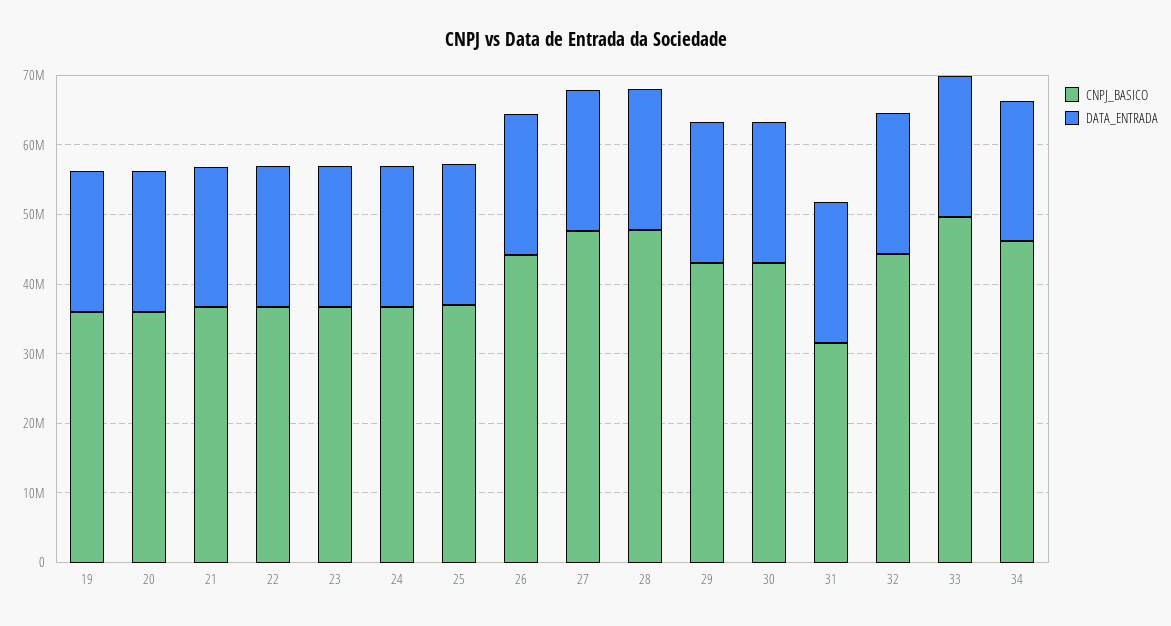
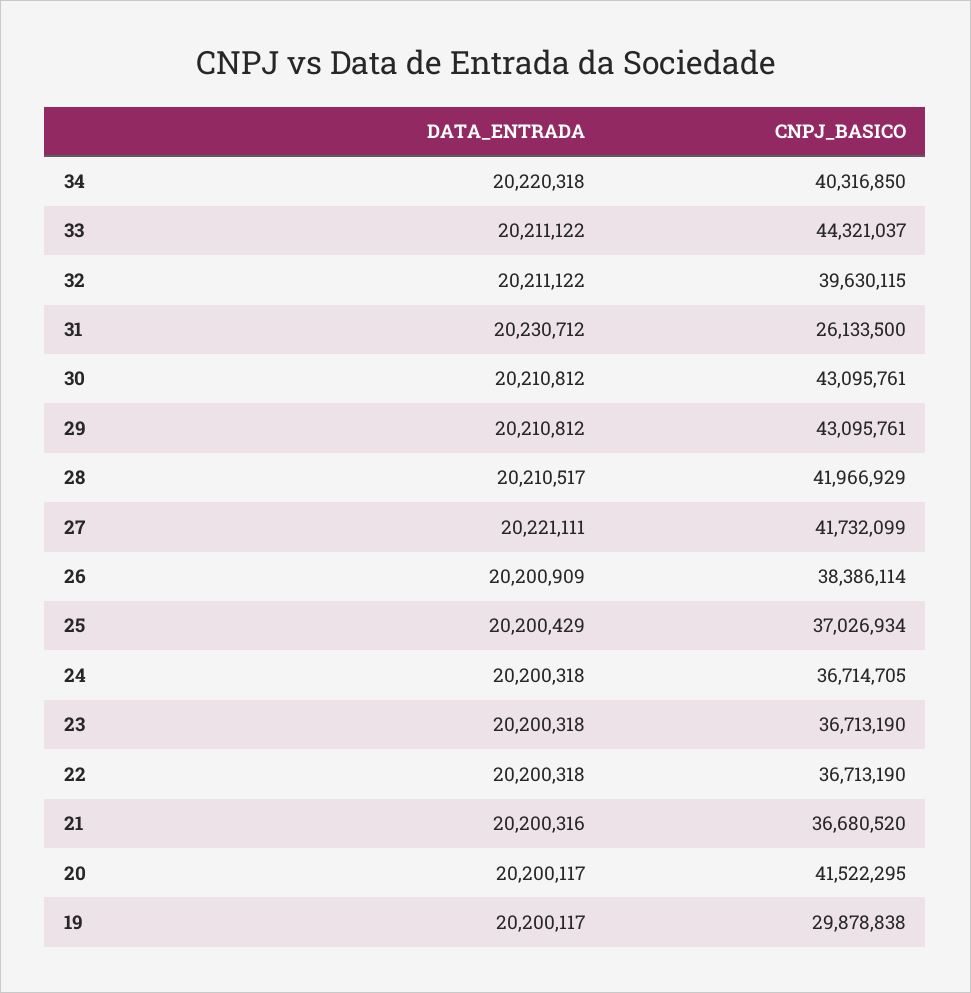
CNPJ_BASICO, 19: 36000000 -> 29878838
CNPJ_BASICO, 20: 36000000 -> 41522295
CNPJ_BASICO, 26: 44000000 -> 38386114
CNPJ_BASICO, 27: 48000000 -> 41732099
CNPJ_BASICO, 28: 48000000 -> 41966929
CNPJ_BASICO, 31: 32000000 -> 26133500
CNPJ_BASICO, 32: 44000000 -> 39630115
CNPJ_BASICO, 33: 50000000 -> 44321037
CNPJ_BASICO, 34: 46000000 -> 40316850

